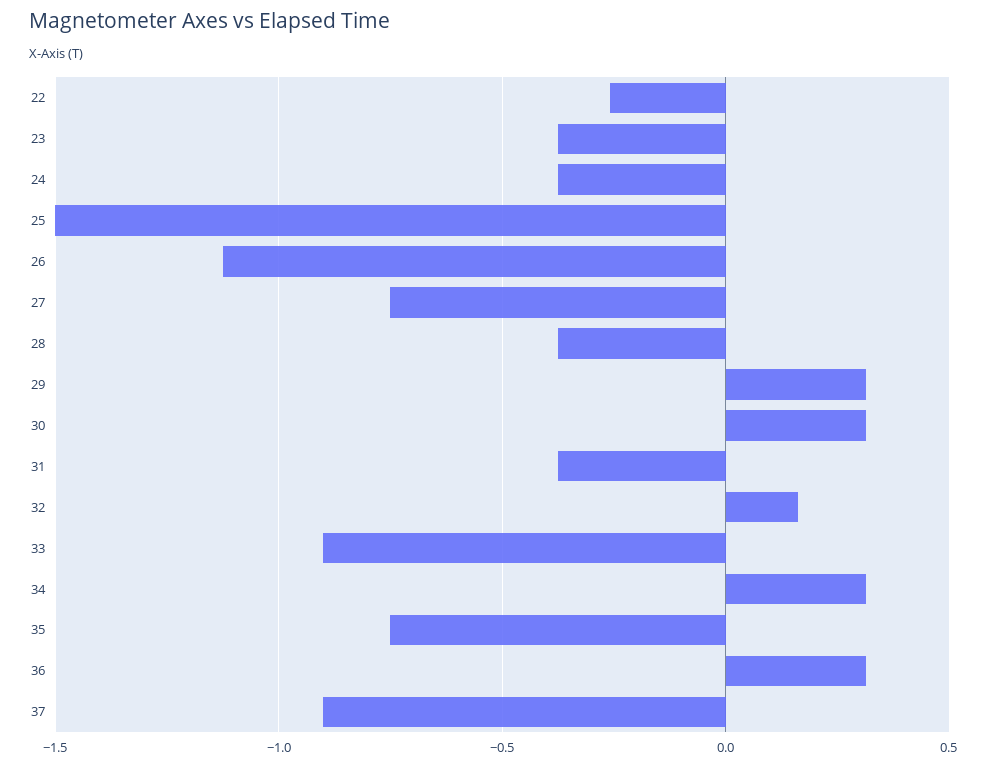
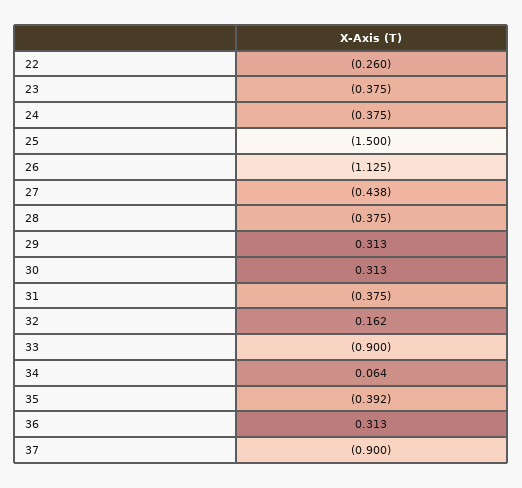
27: -0.75 -> -0.438
34: 0.3 -> 0.064
35: -0.75 -> -0.392

